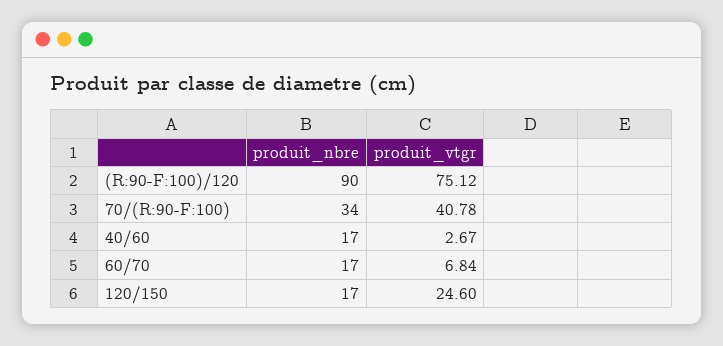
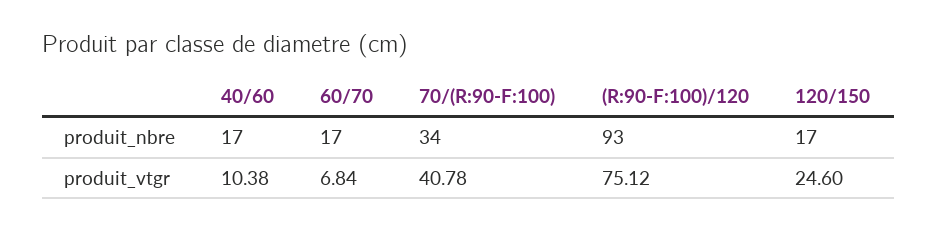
produit_nbre, (R:90-F:100)/120: 90 -> 93
produit_vtgr, 40/60: 2.67 -> 10.38

